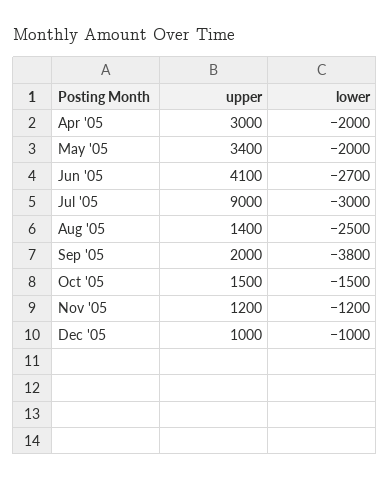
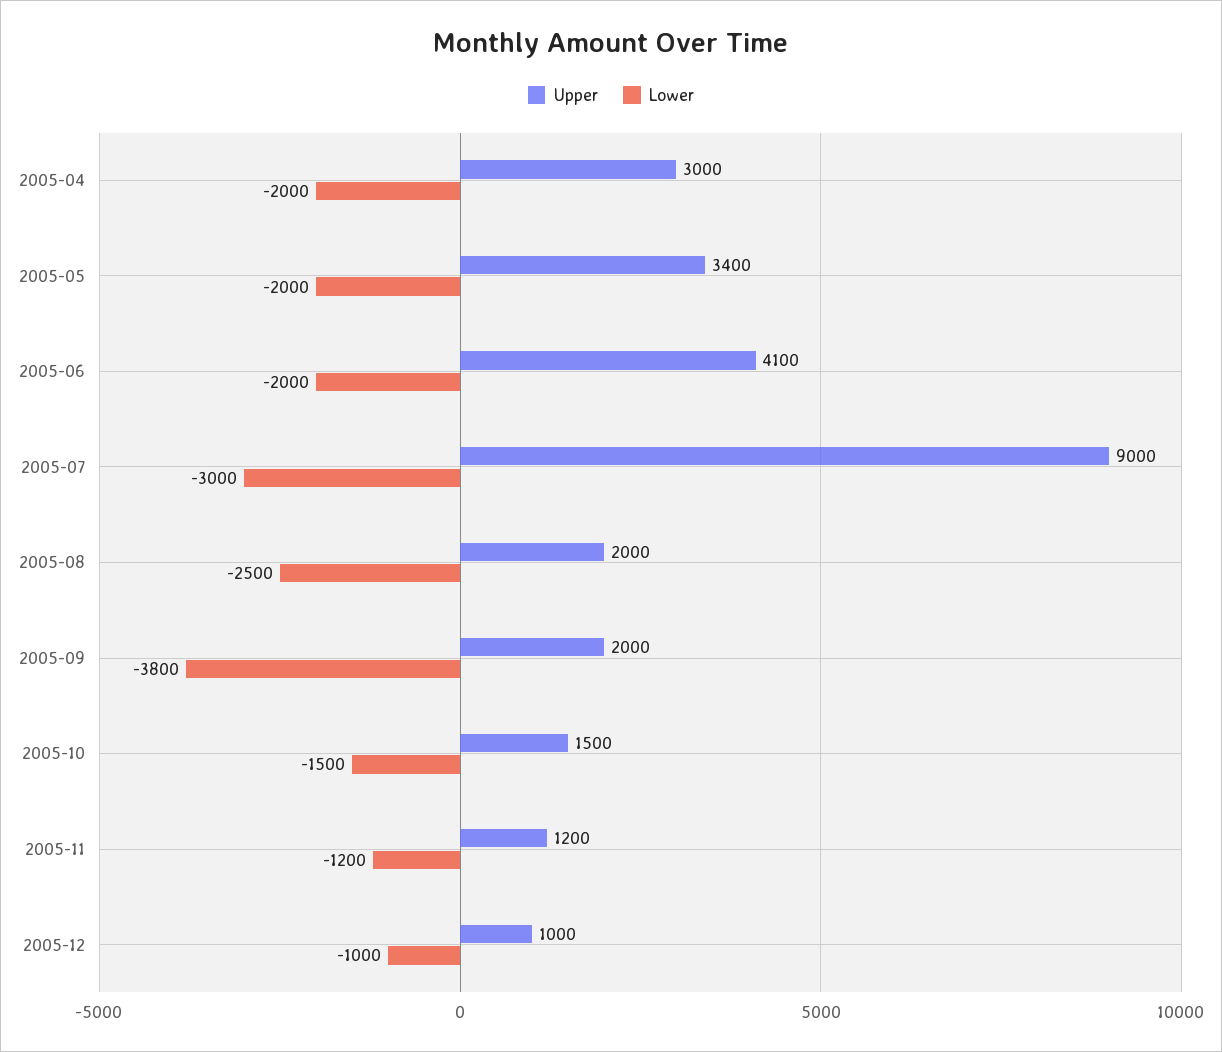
lower, Jun '05: -2700 -> -2000
upper, Aug '05: 1400 -> 2000

